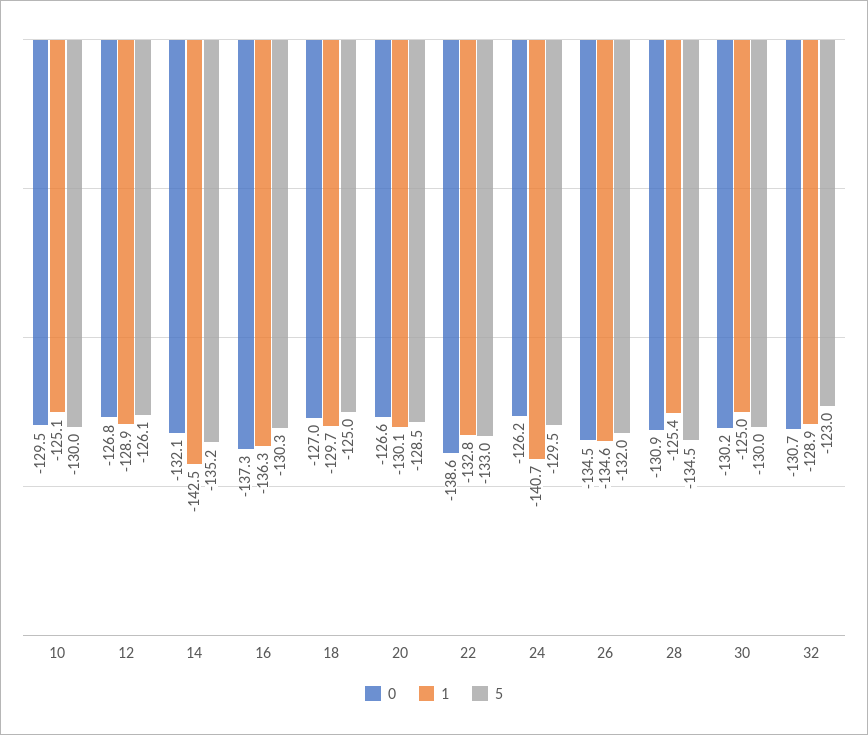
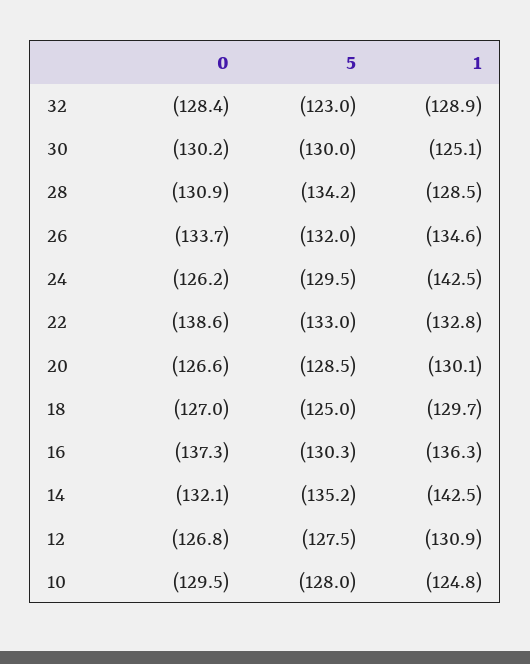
1, 10: -125.1 -> -124.8
5, 10: -130 -> -128
1, 12: -128.9 -> -130.9
5, 12: -126.1 -> -127.5
1, 24: -140.7 -> -142.5
0, 26: -134.5 -> -133.7
1, 28: -125.4 -> -128.5
5, 28: -134.5 -> -134.2
1, 30: -125 -> -125.1
0, 32: -130.7 -> -128.4

